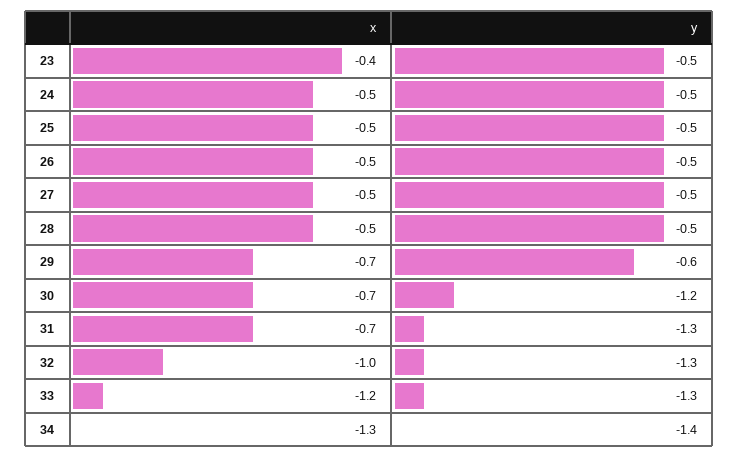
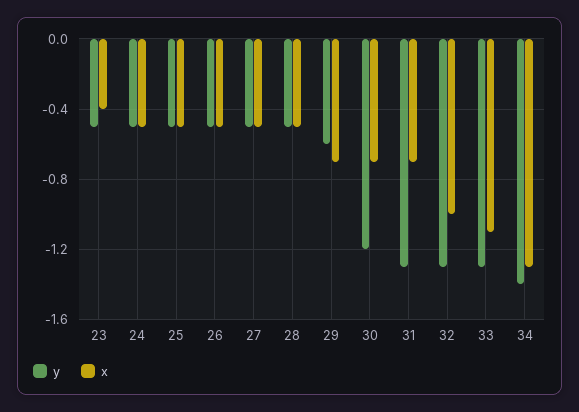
x, 33: -1.2 -> -1.1

